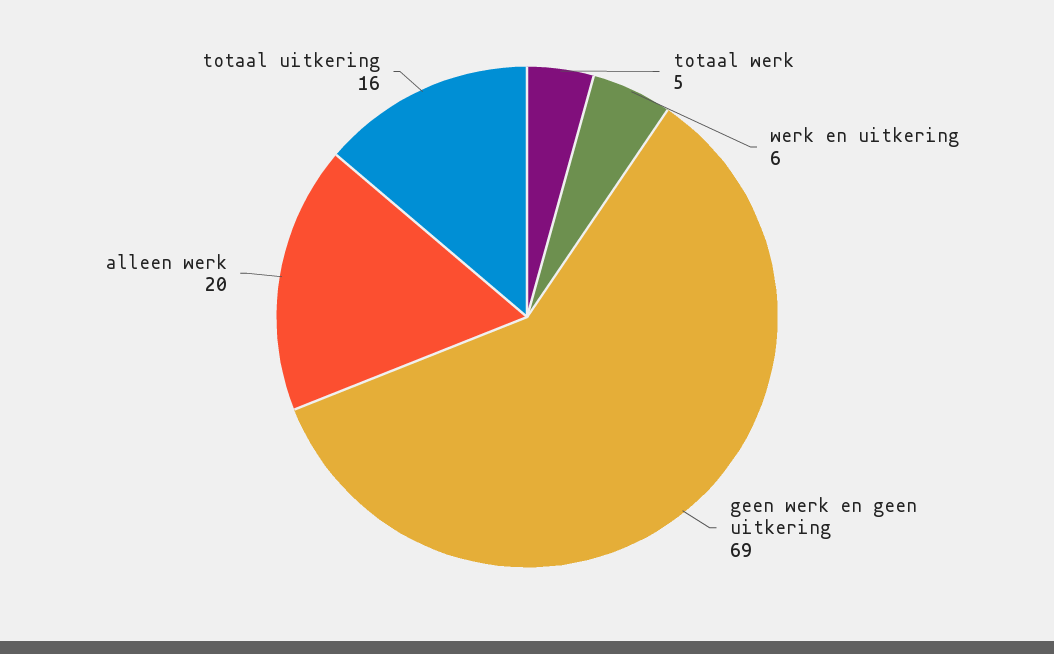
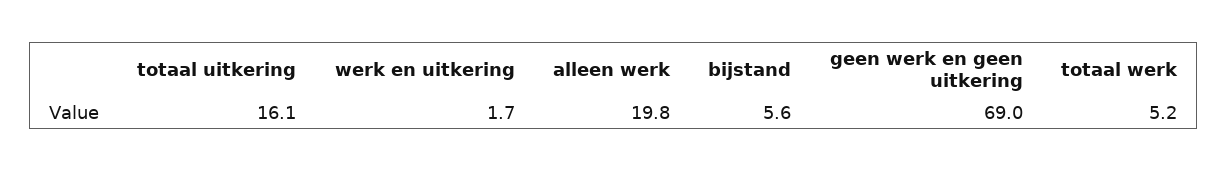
werk en uitkering: 6 -> 1.7
bijstand: none -> 5.6

